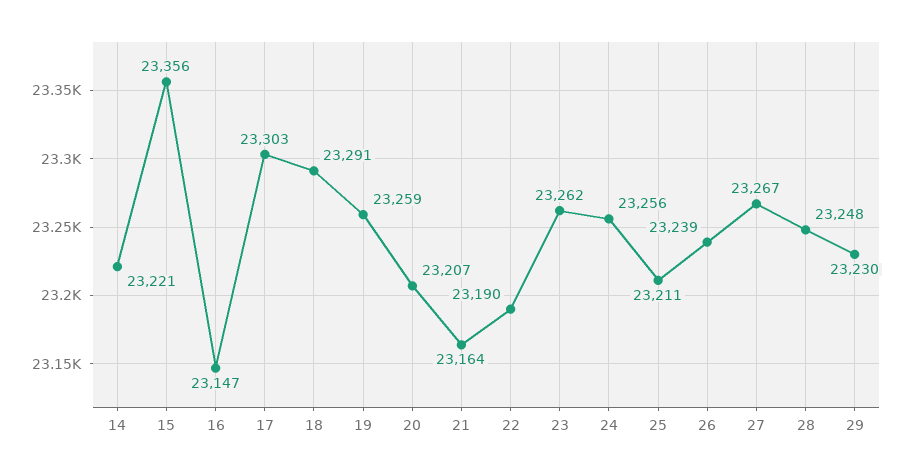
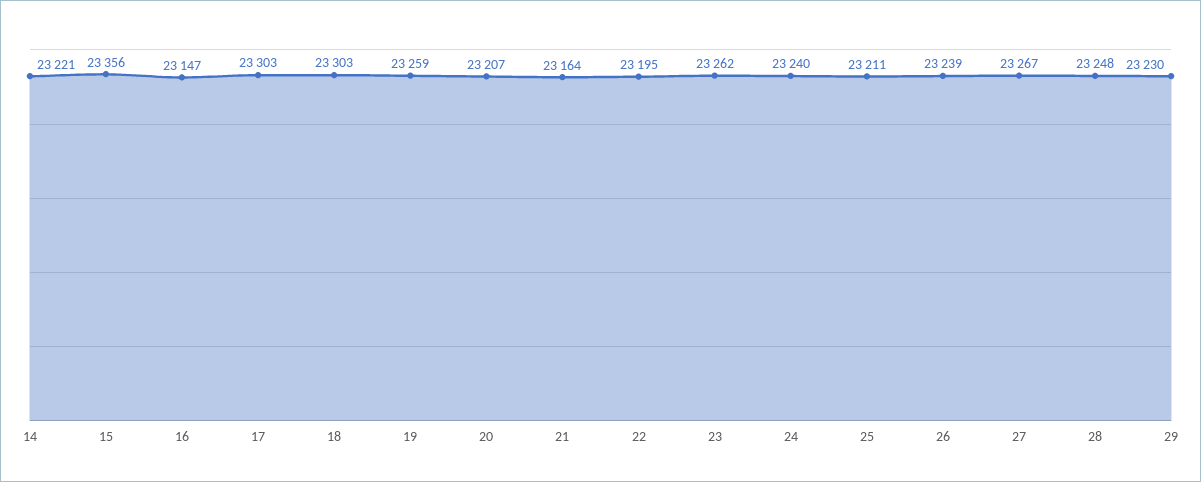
18: 23291 -> 23303
22: 23190 -> 23195
24: 23256 -> 23240

